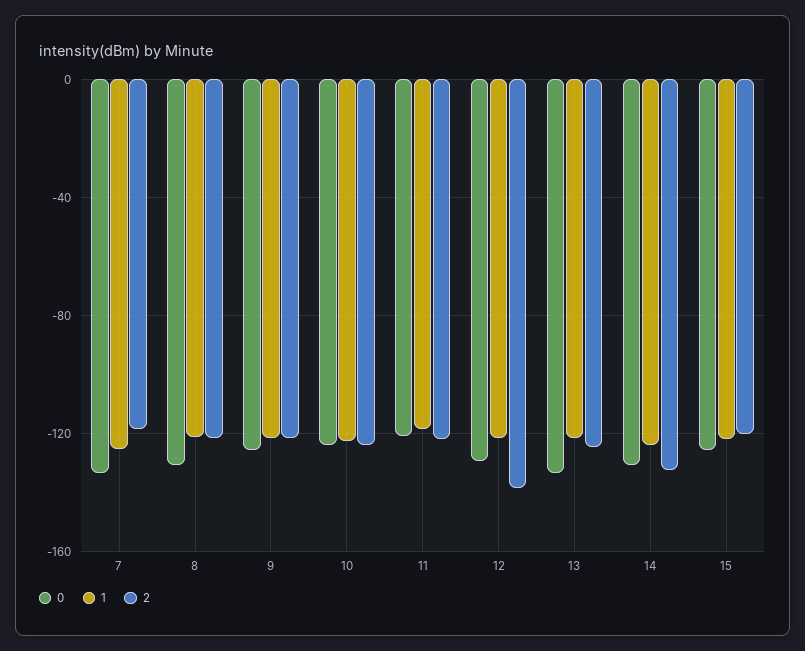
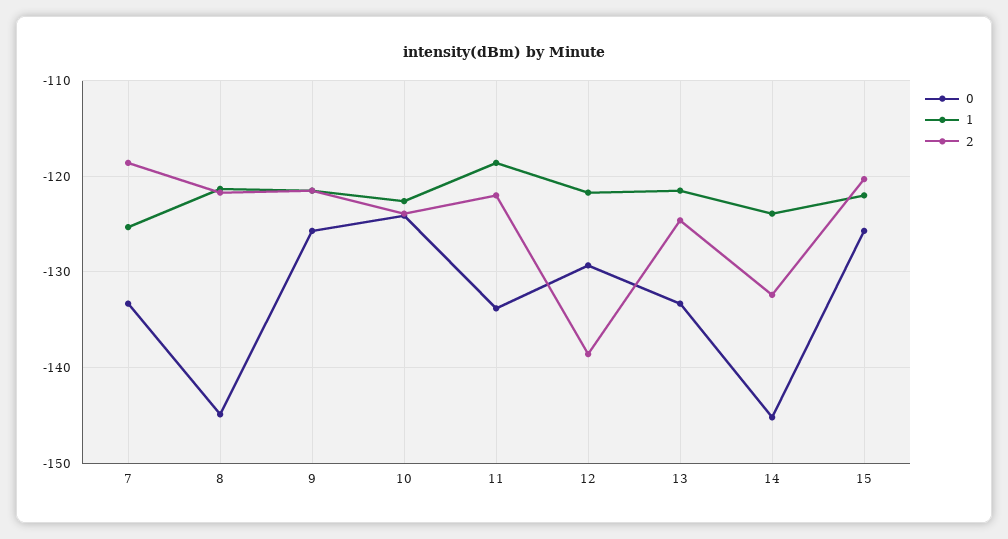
0, 8: -130 -> -145
0, 11: -120 -> -134
0, 14: -130 -> -145

